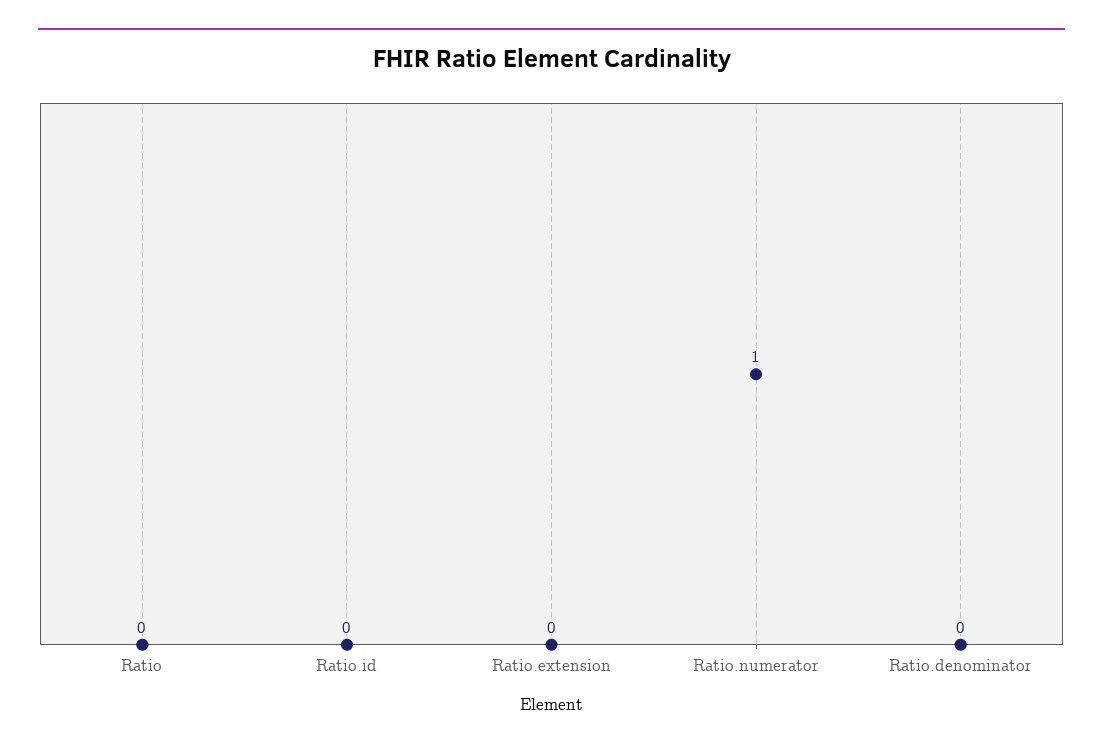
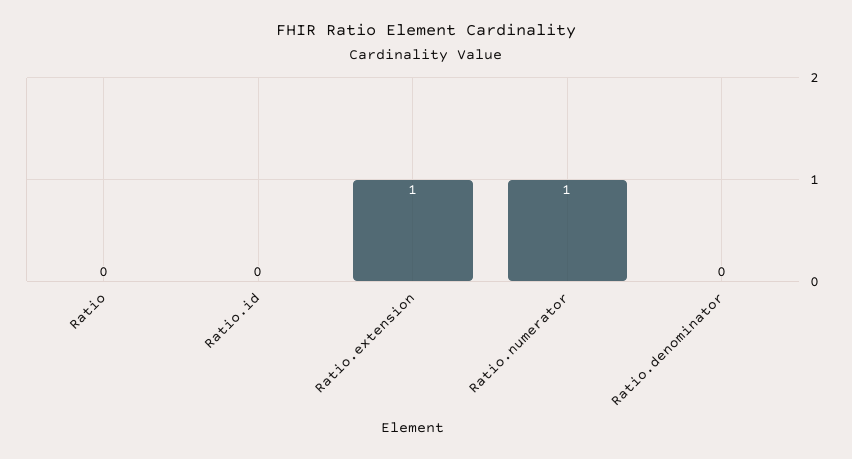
Ratio.extension: 0 -> 1

